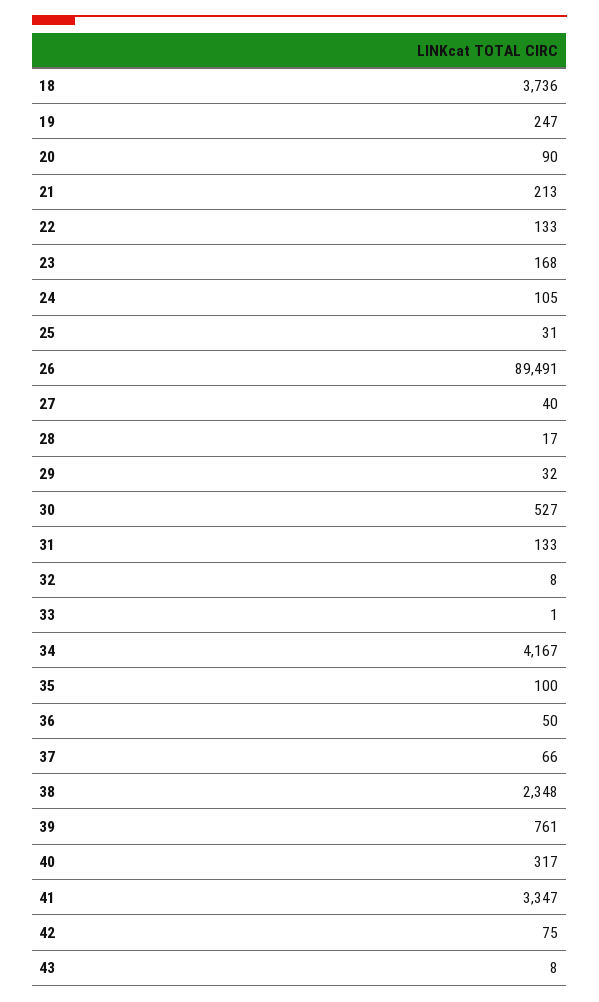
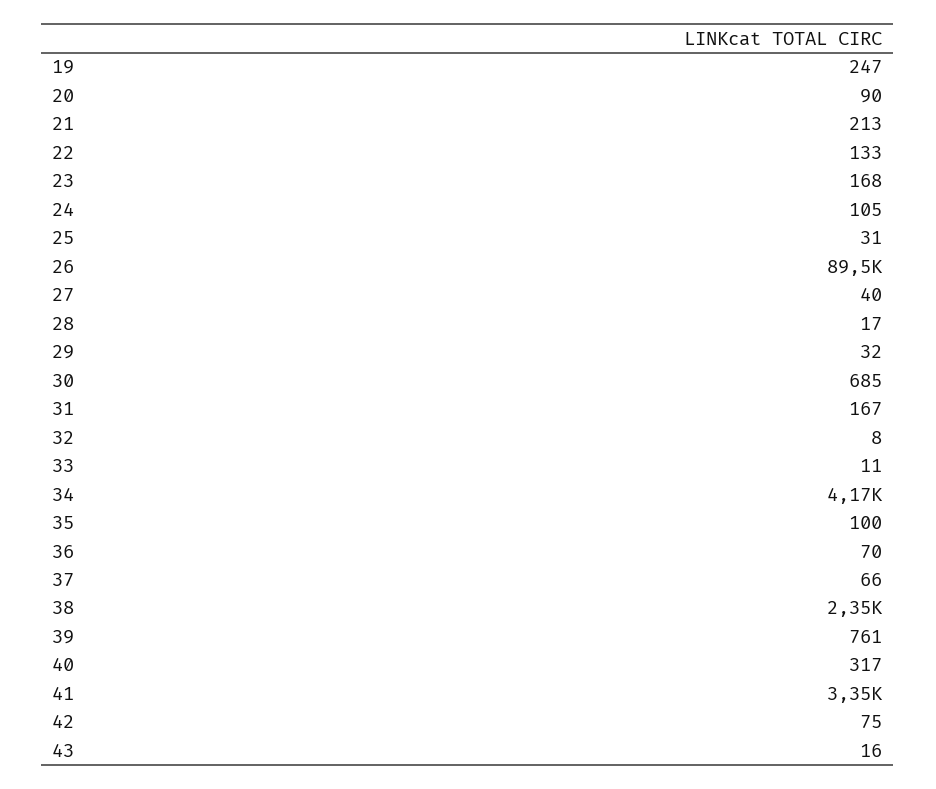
18: 3736 -> none
30: 527 -> 685
31: 133 -> 167
33: 1 -> 11
36: 50 -> 70
43: 8 -> 16

